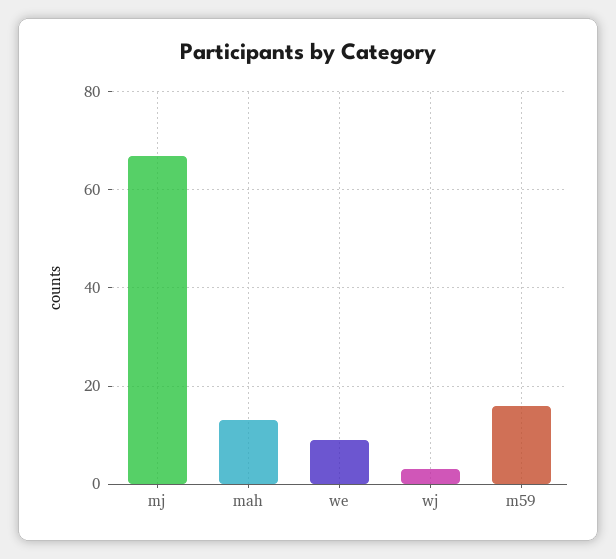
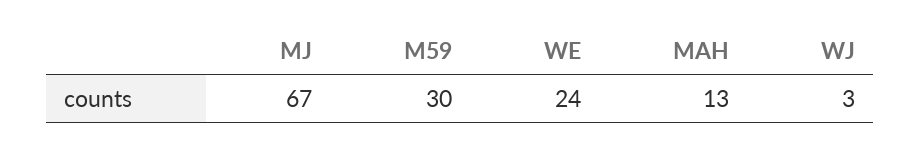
we: 10 -> 24
m59: 15 -> 30

